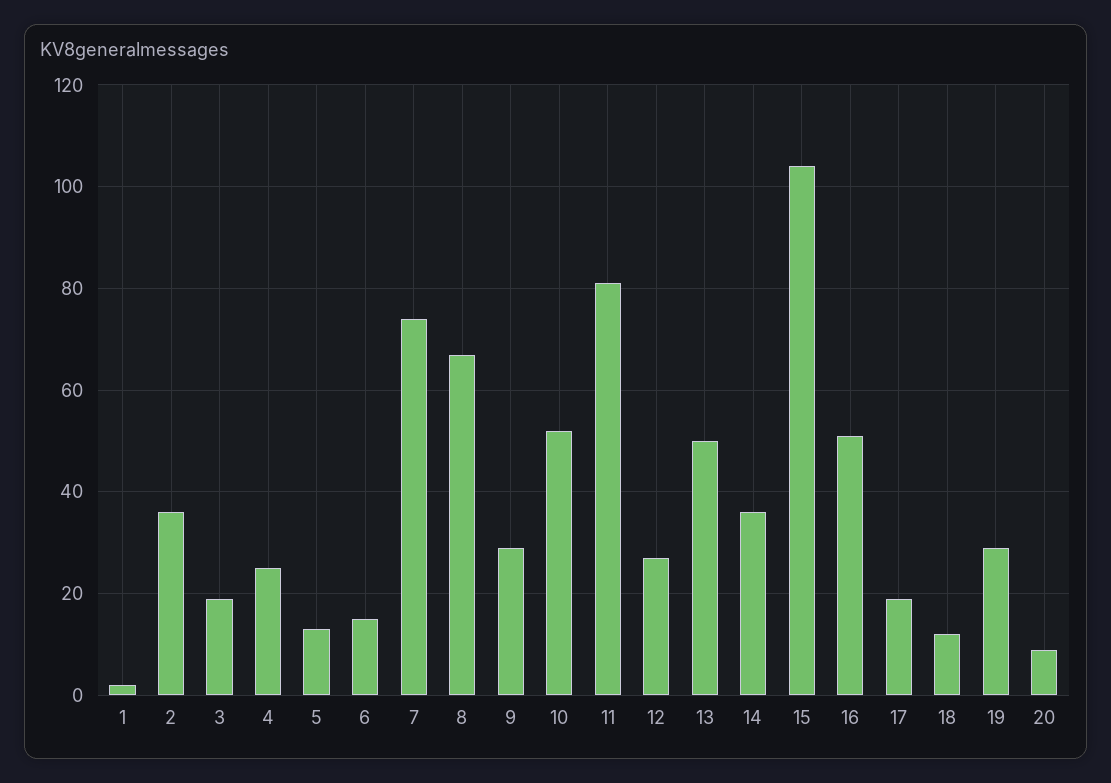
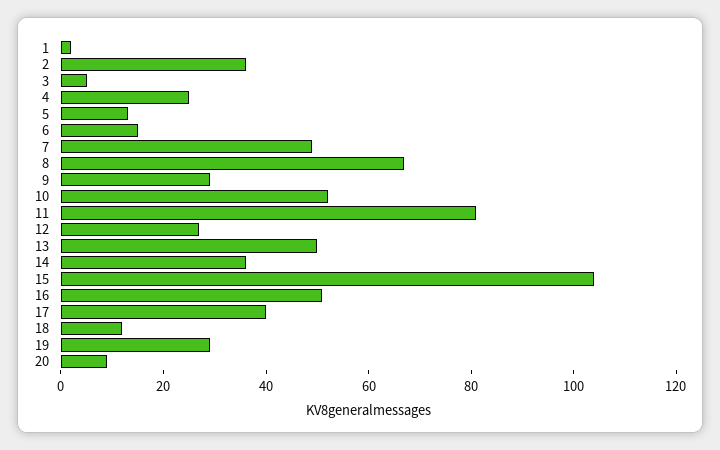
3: 20 -> 5
7: 75 -> 50
17: 20 -> 40

